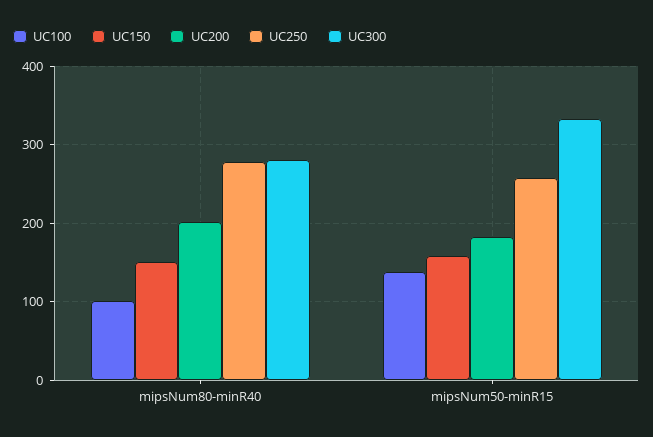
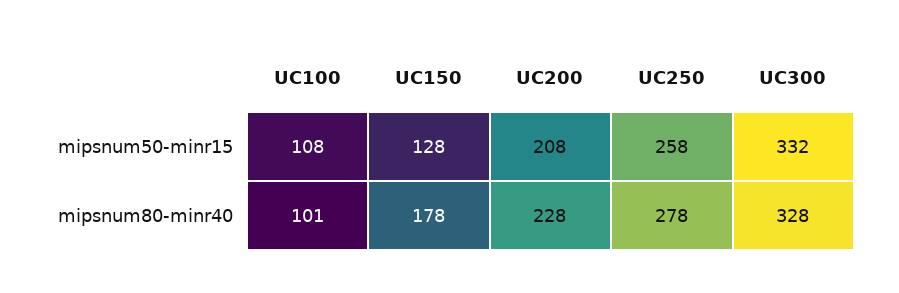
UC150, mipsNum80-minR40: 150 -> 178
UC200, mipsNum80-minR40: 200 -> 228
UC300, mipsNum80-minR40: 280 -> 328
UC100, mipsNum50-minR15: 140 -> 108
UC150, mipsNum50-minR15: 160 -> 128
UC200, mipsNum50-minR15: 180 -> 208

